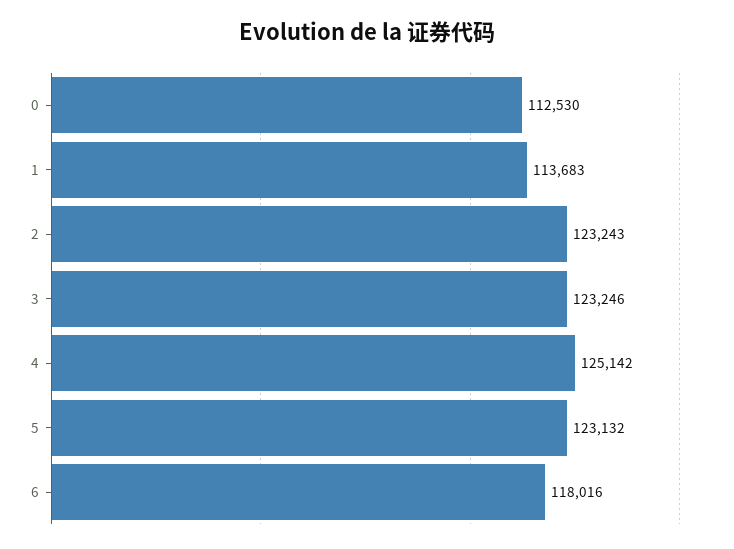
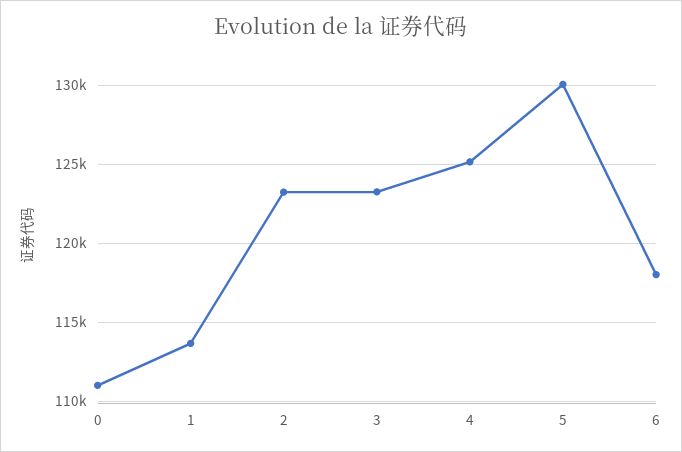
0: 112530 -> 111000
5: 123132 -> 130000

